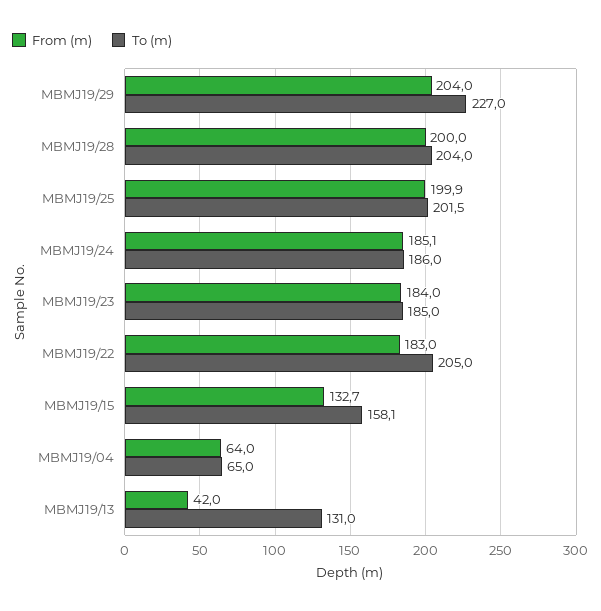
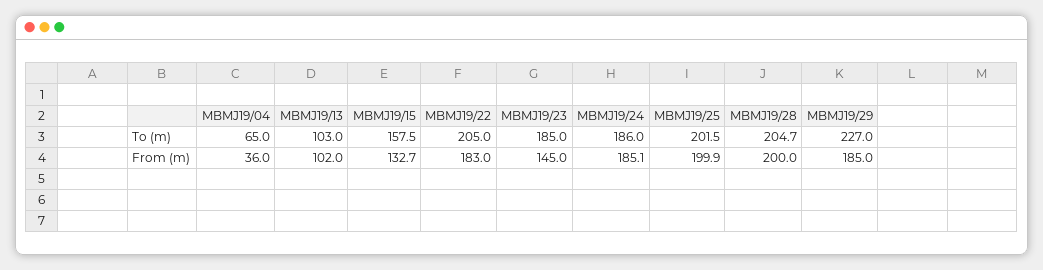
From (m), MBMJ19/29: 204 -> 185
To (m), MBMJ19/28: 204 -> 204.7
From (m), MBMJ19/23: 184 -> 145
To (m), MBMJ19/15: 158.1 -> 157.5
From (m), MBMJ19/04: 64 -> 36
From (m), MBMJ19/13: 42 -> 102
To (m), MBMJ19/13: 131 -> 103

